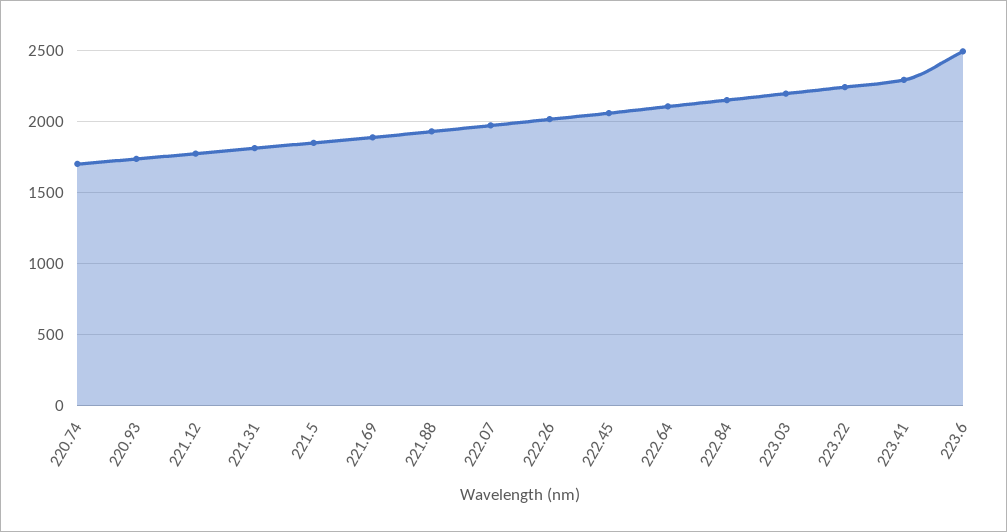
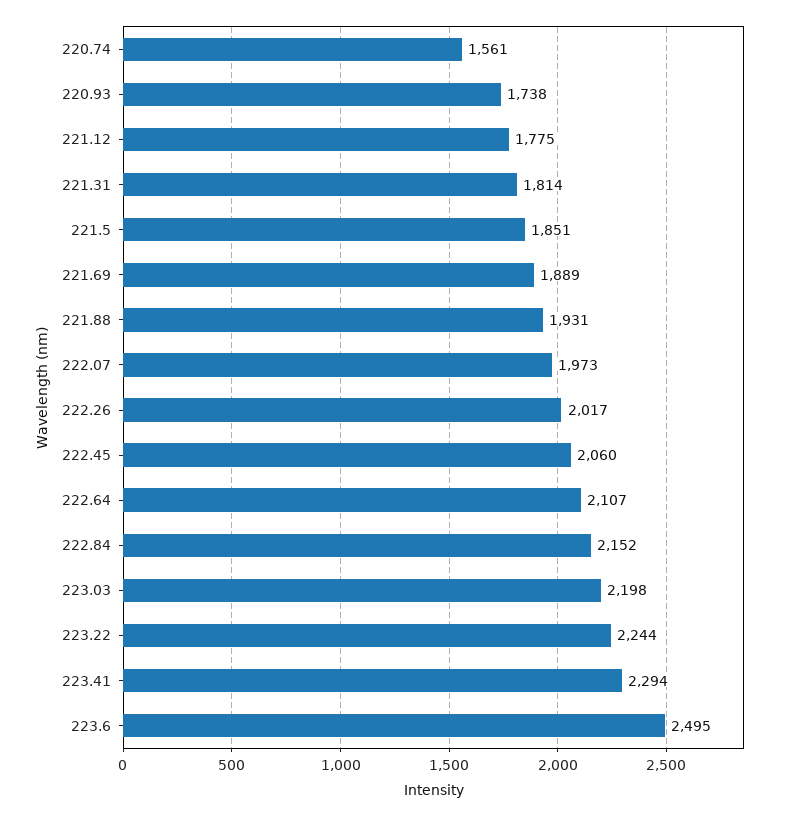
220.74: 1700 -> 1561

